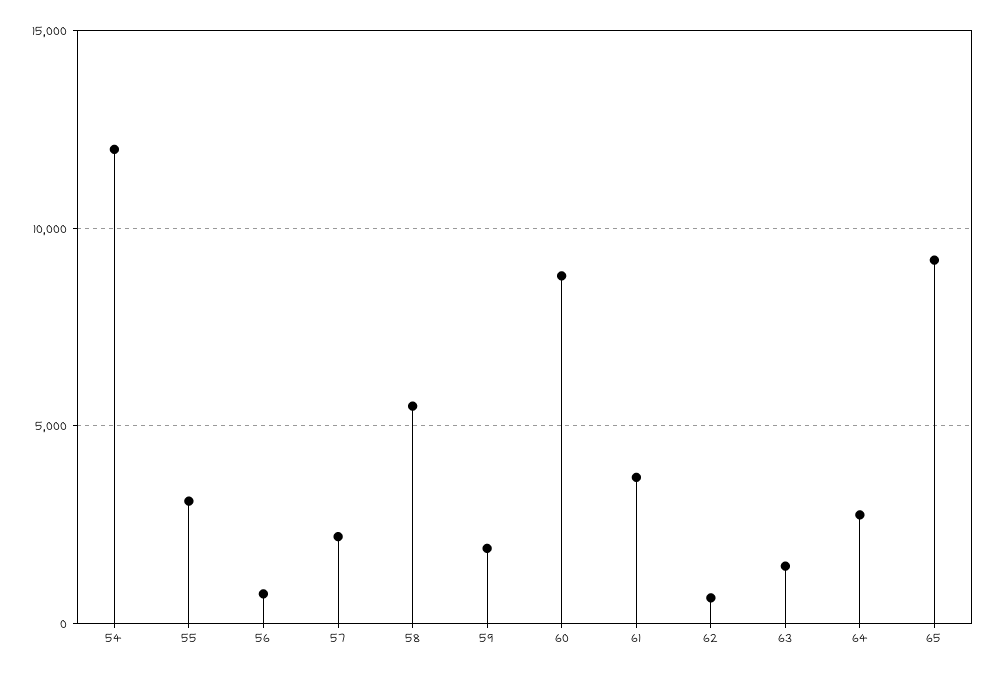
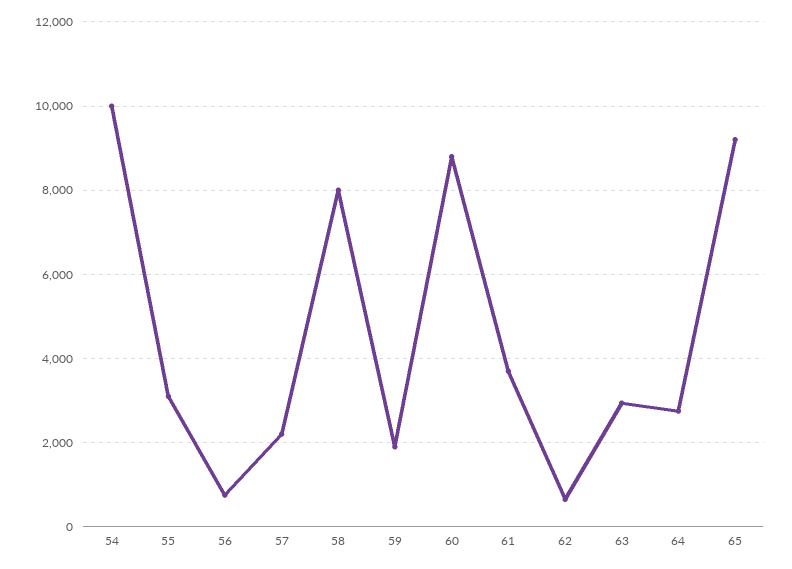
54: 12000 -> 10000
58: 5500 -> 8000
63: 1500 -> 3000

